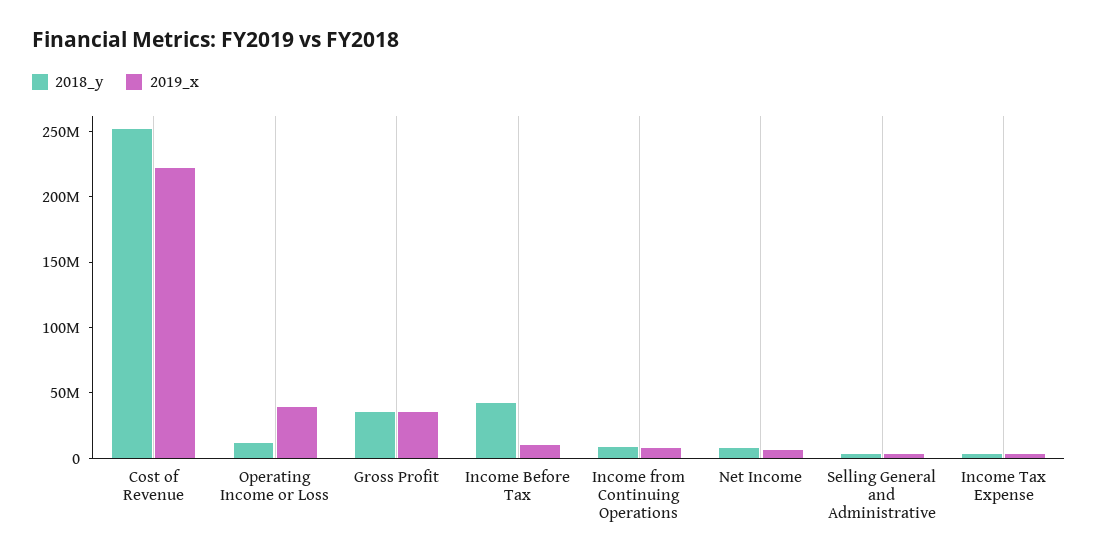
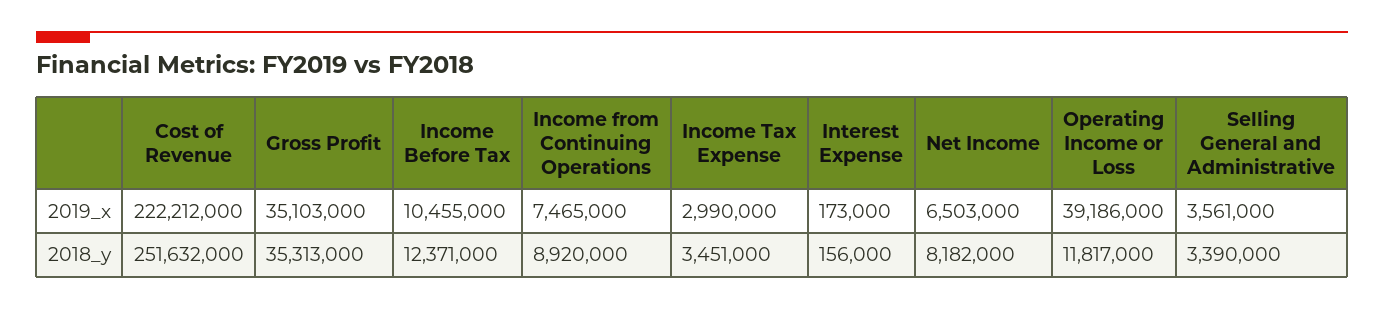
2018_y, Income Before Tax: 40000000 -> 12371000
2019_x, Interest Expense: none -> 173000
2018_y, Interest Expense: none -> 156000

